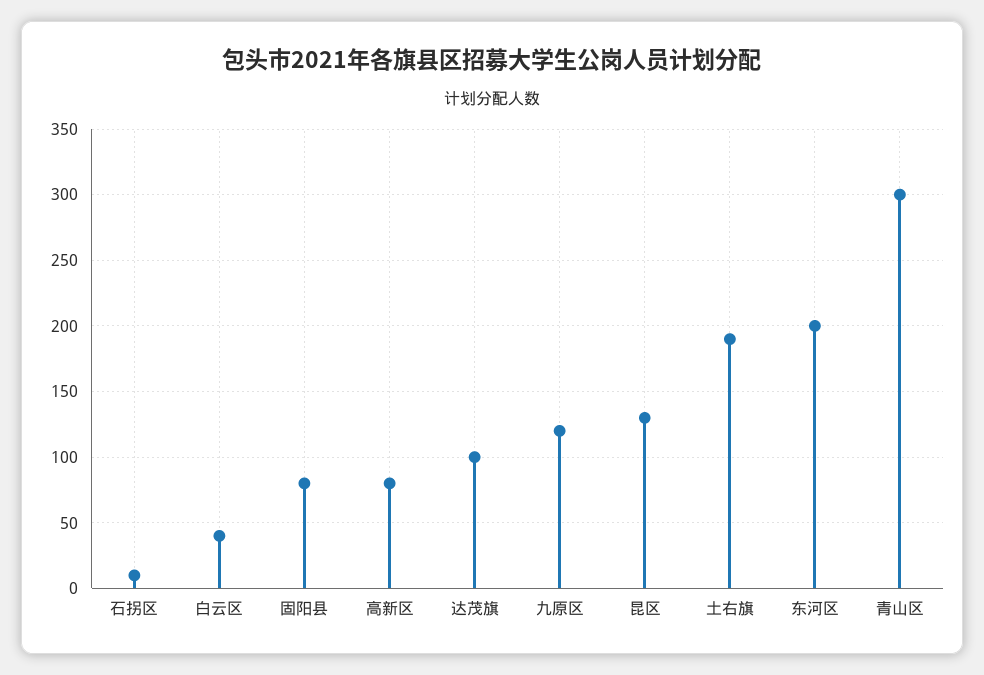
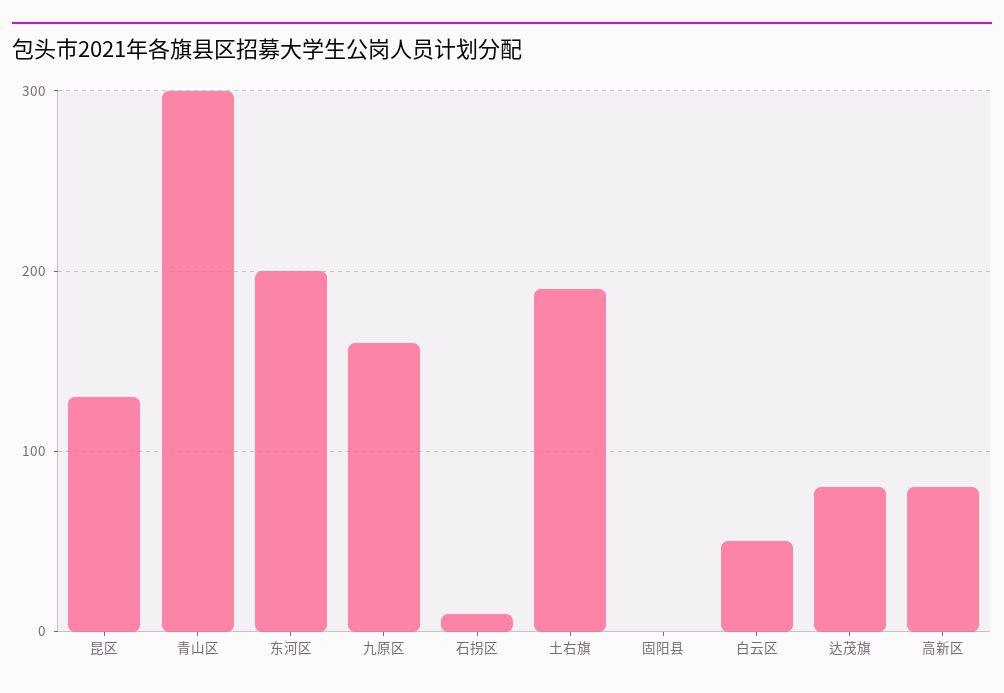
白云区: 40 -> 50
固阳县: 80 -> 0
达茂旗: 100 -> 80
九原区: 120 -> 160

